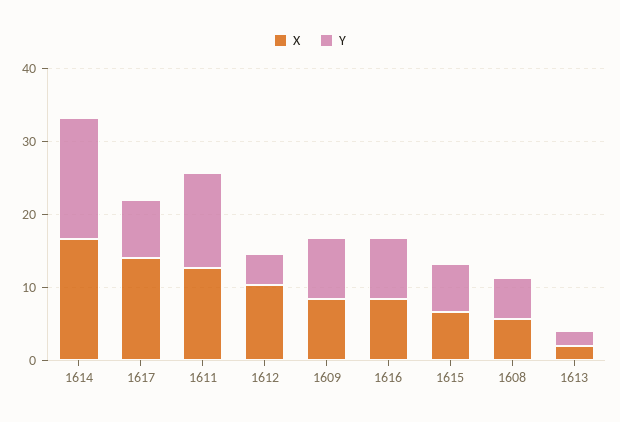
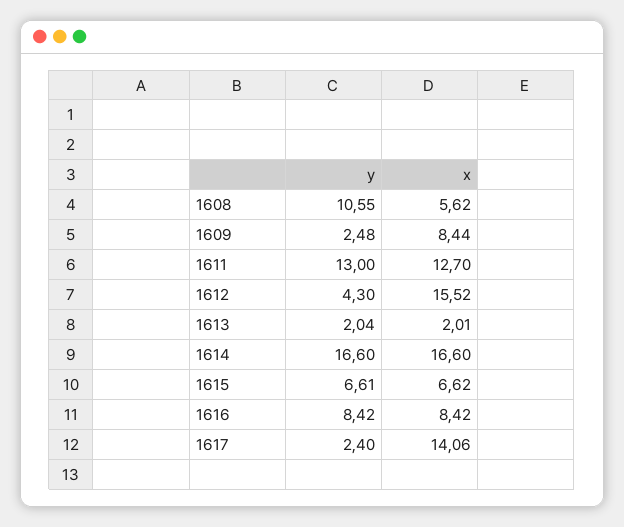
Y, 1617: 8 -> 2.4
X, 1612: 10 -> 15.52
Y, 1609: 8 -> 2.48
Y, 1608: 6 -> 10.55

